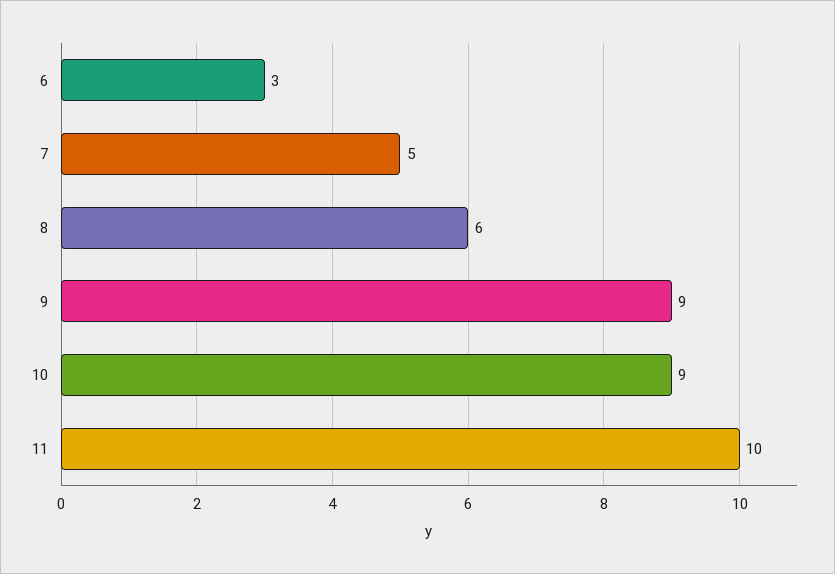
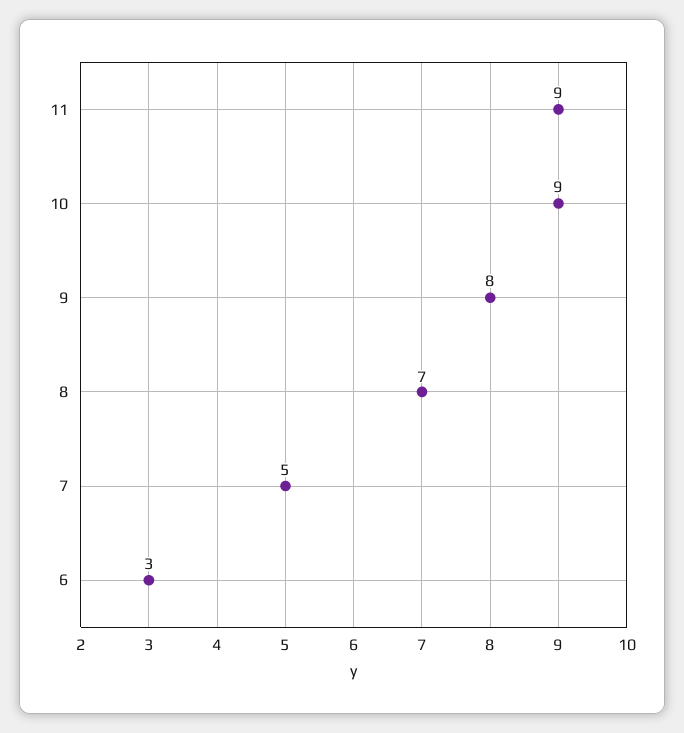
8: 6 -> 7
9: 9 -> 8
11: 10 -> 9

